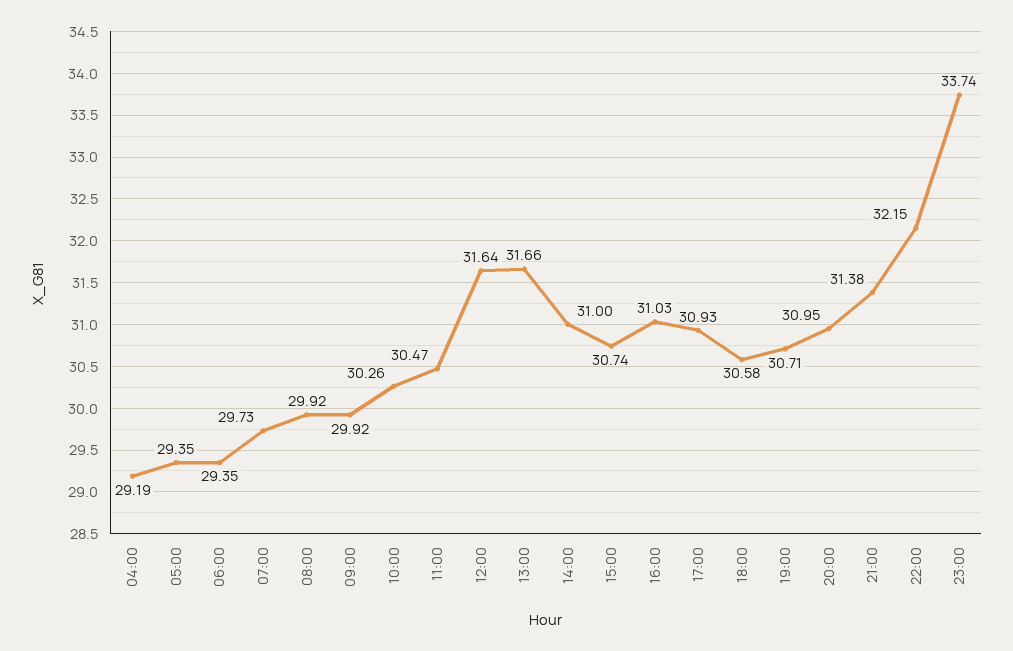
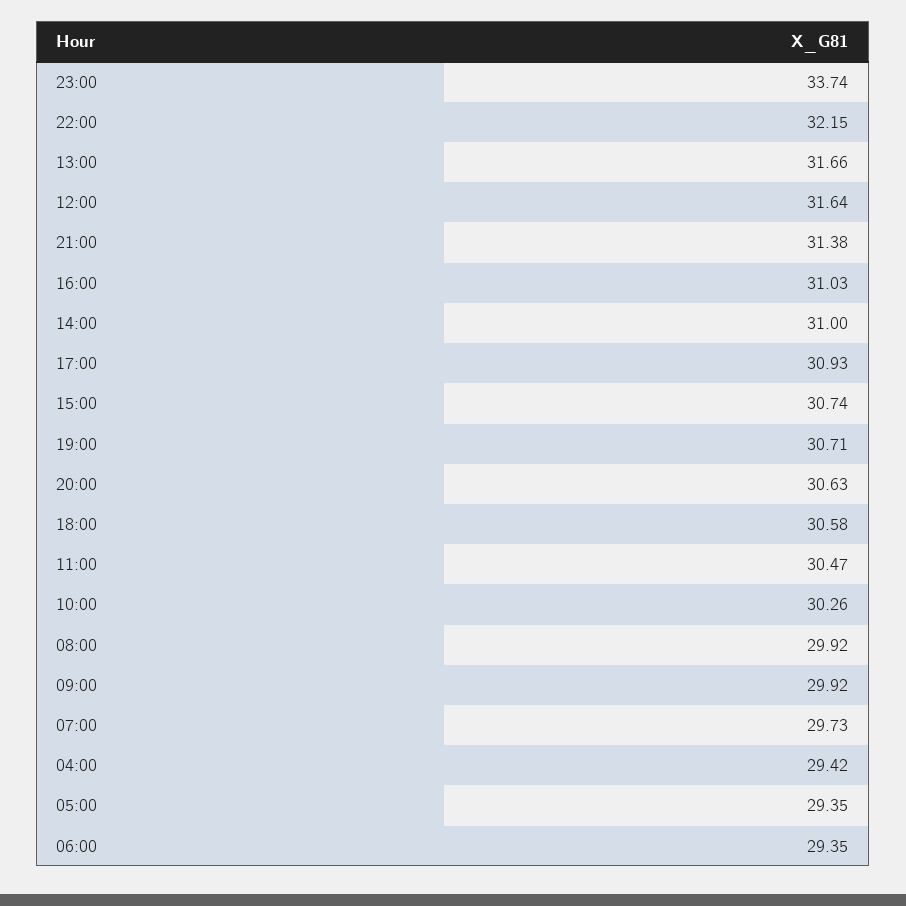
04:00: 29.19 -> 29.42
20:00: 30.95 -> 30.63

